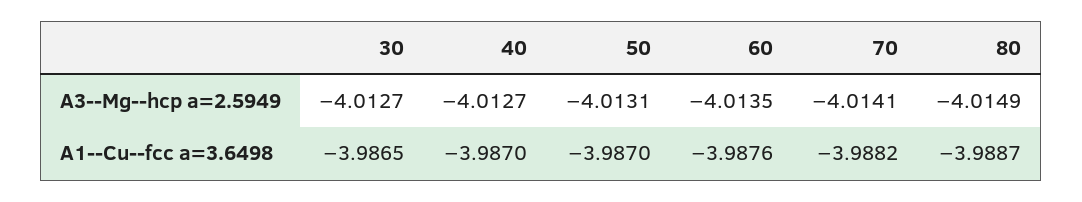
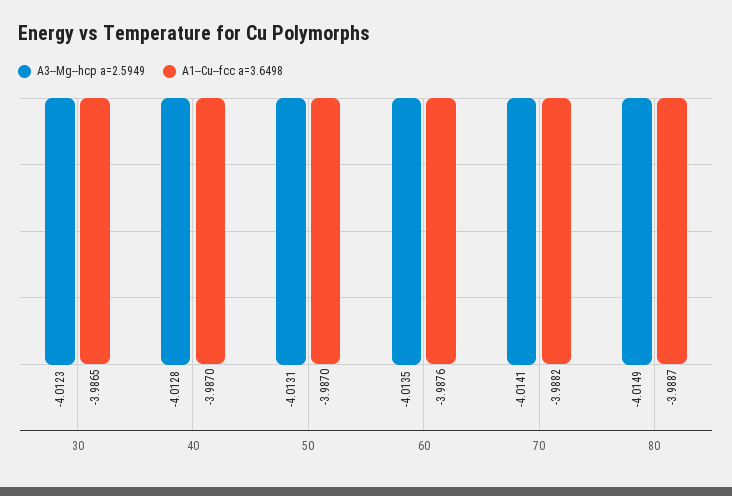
A3--Mg--hcp a=2.5949, 30: -4.0127 -> -4.0123
A3--Mg--hcp a=2.5949, 40: -4.0127 -> -4.0128

